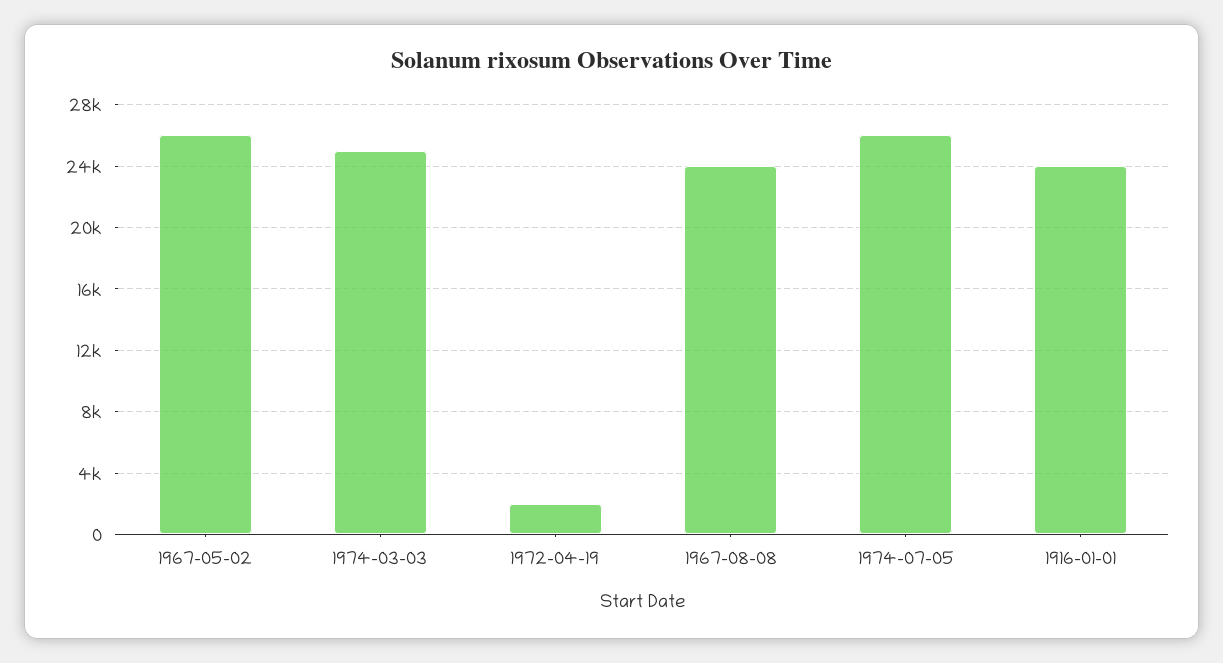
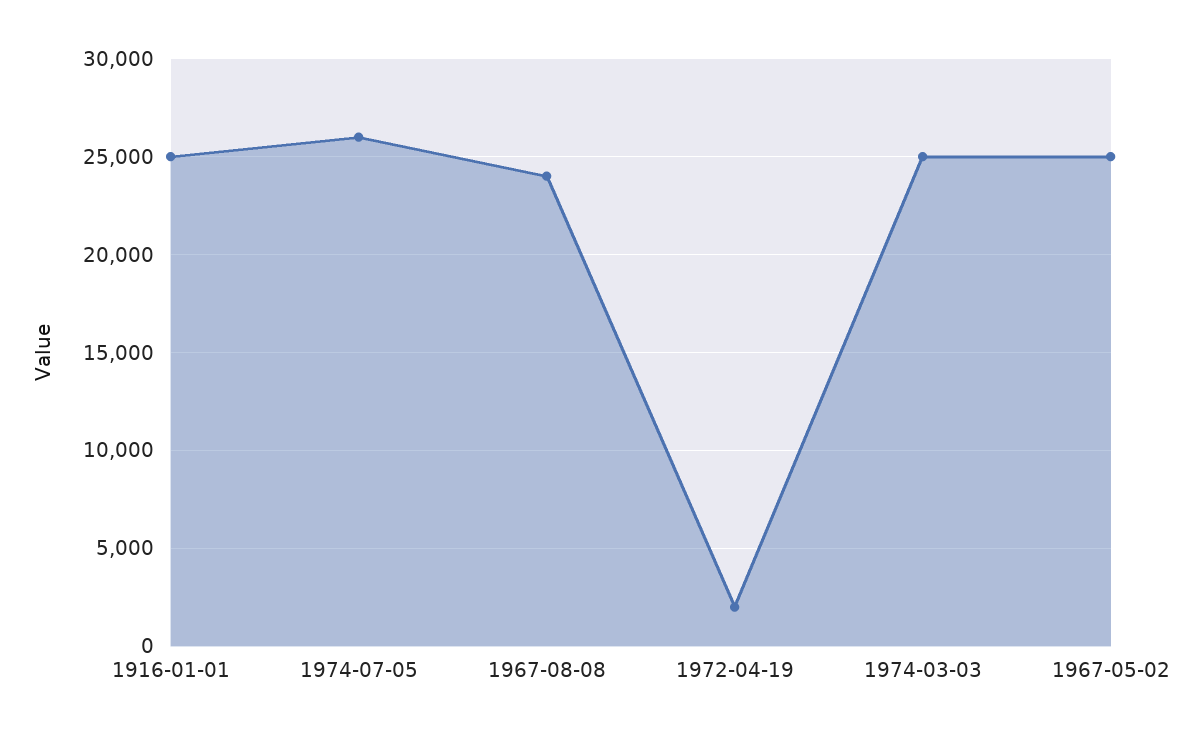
1967-05-02: 26000 -> 25000
1916-01-01: 24000 -> 25000

